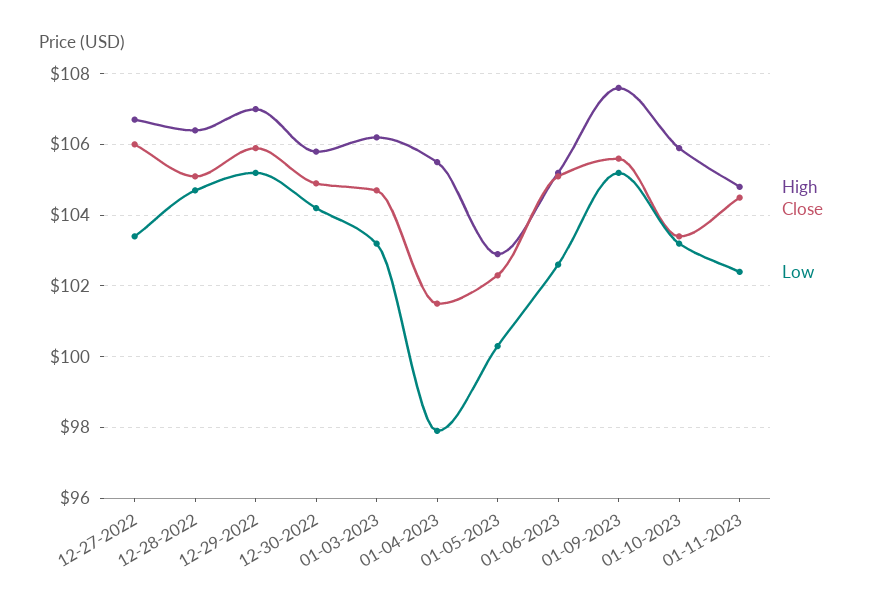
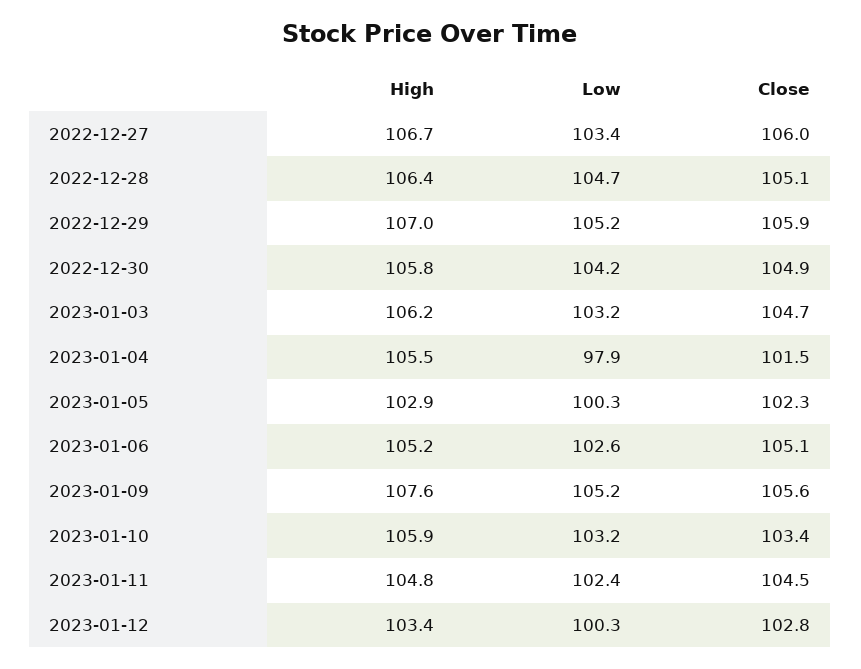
High, 2023-01-12: none -> 103.4
Low, 2023-01-12: none -> 100.3
Close, 2023-01-12: none -> 102.8

